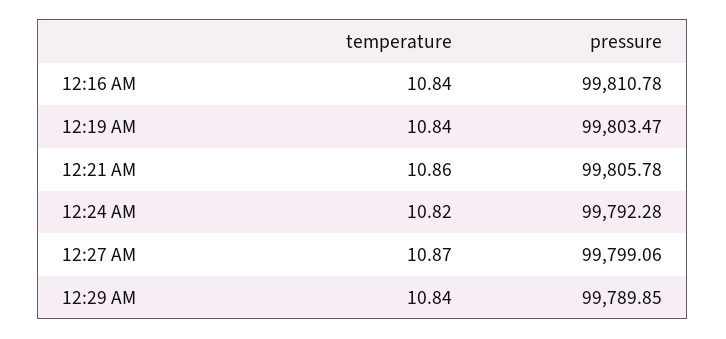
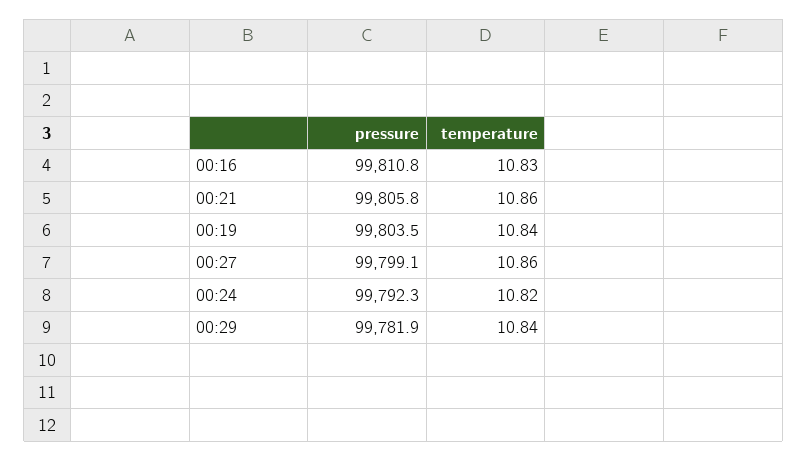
temperature, 12:16 AM: 10.84 -> 10.83
temperature, 12:27 AM: 10.87 -> 10.86
pressure, 12:29 AM: 99789.85 -> 99781.9

